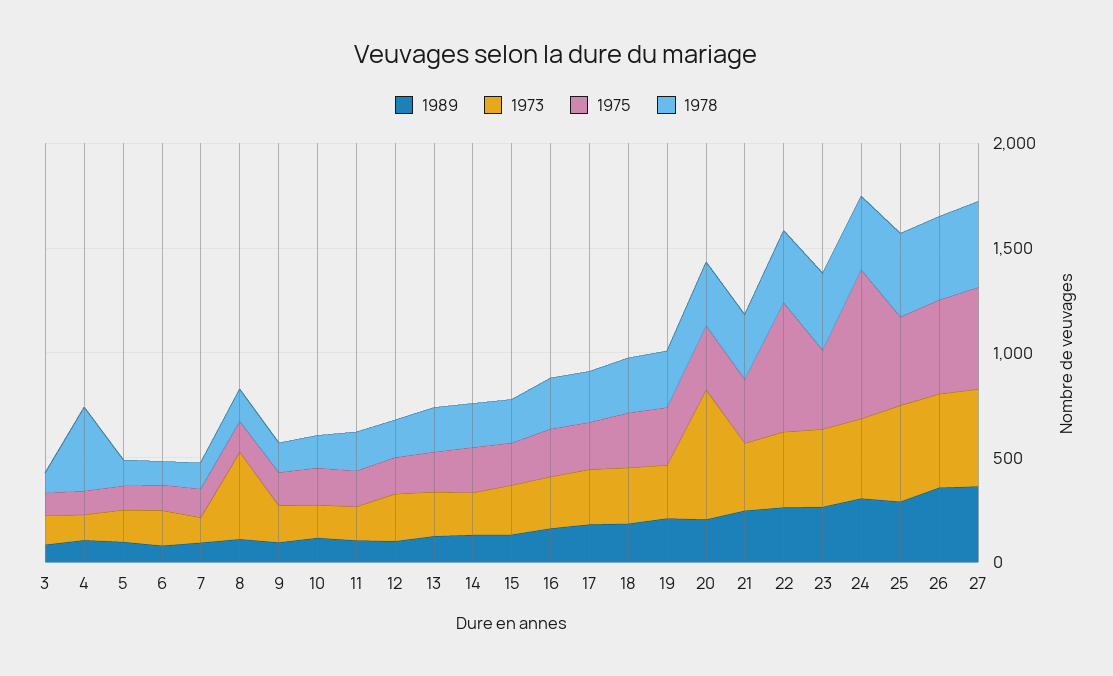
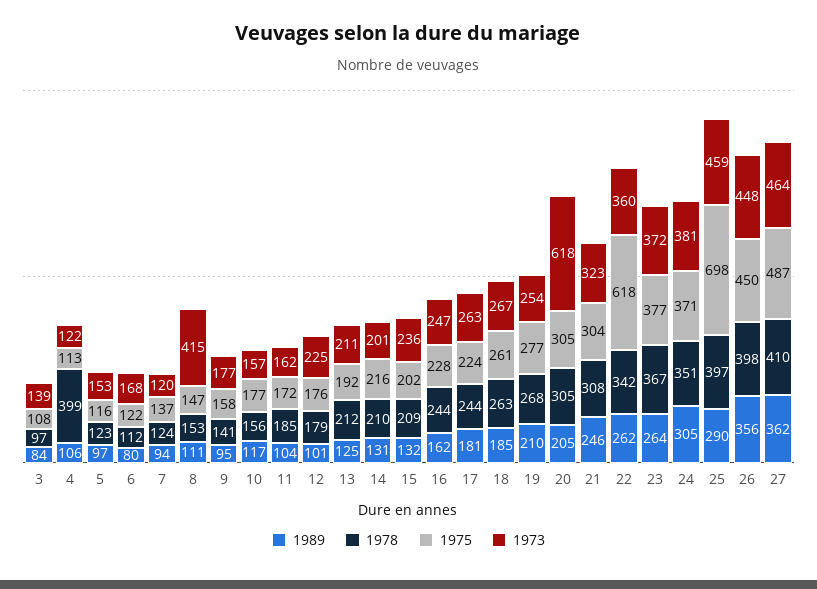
1975, 24: 700 -> 371
1975, 25: 400 -> 698

